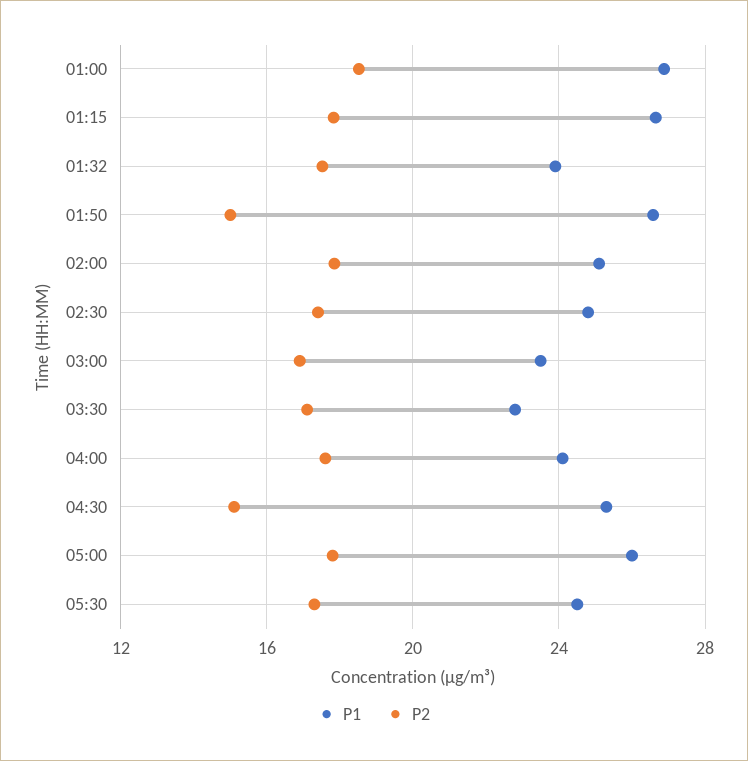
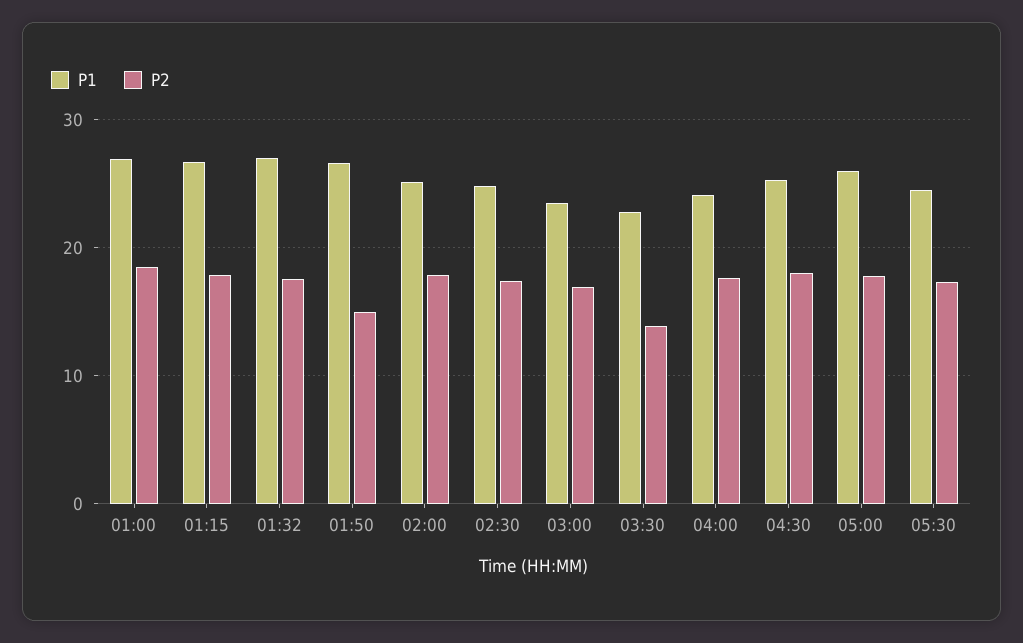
P1, 01:32: 24 -> 27
P2, 03:30: 17 -> 14
P2, 04:30: 15 -> 18

